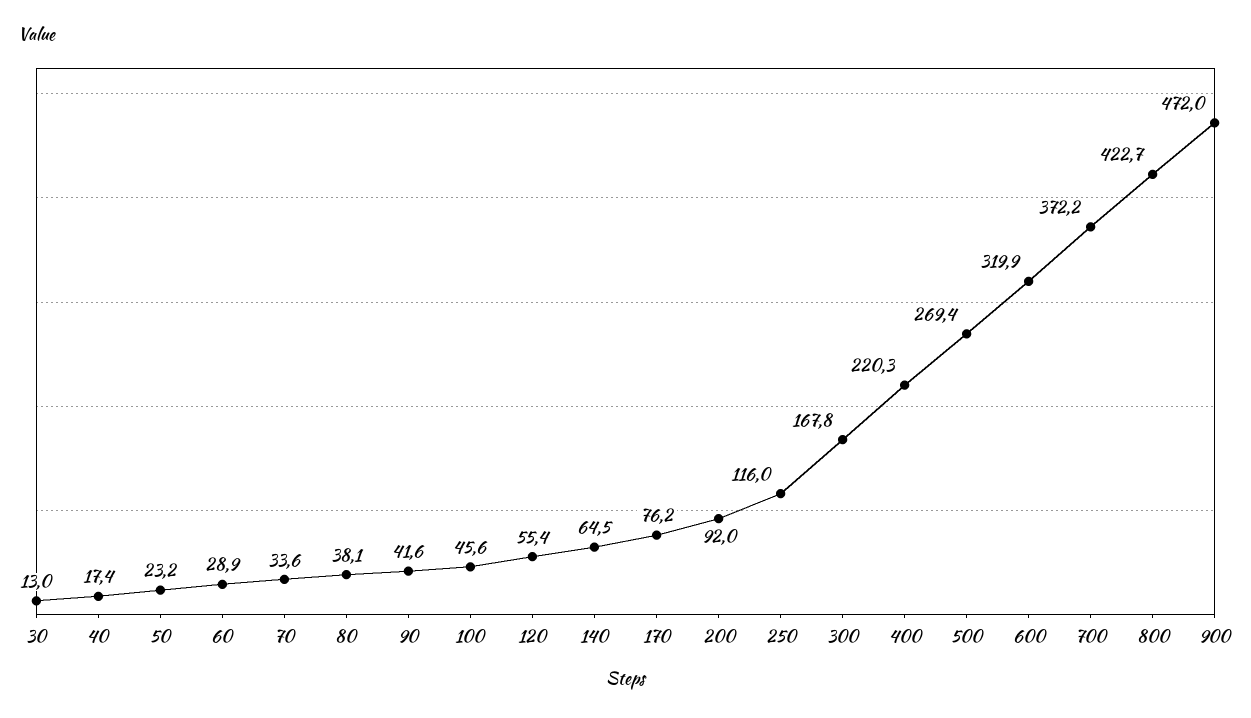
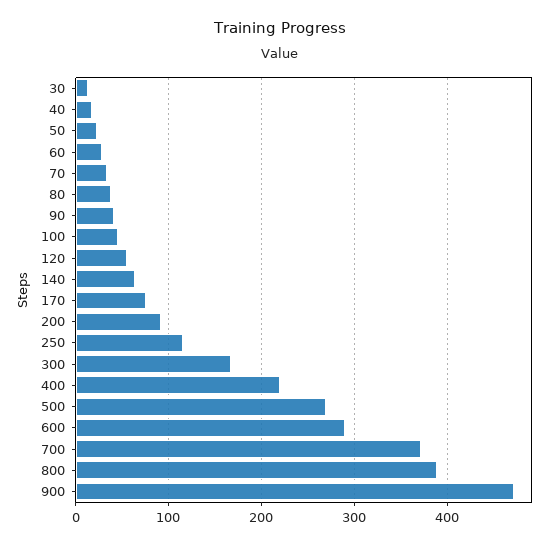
600: 319.9 -> 290
800: 422.7 -> 390

